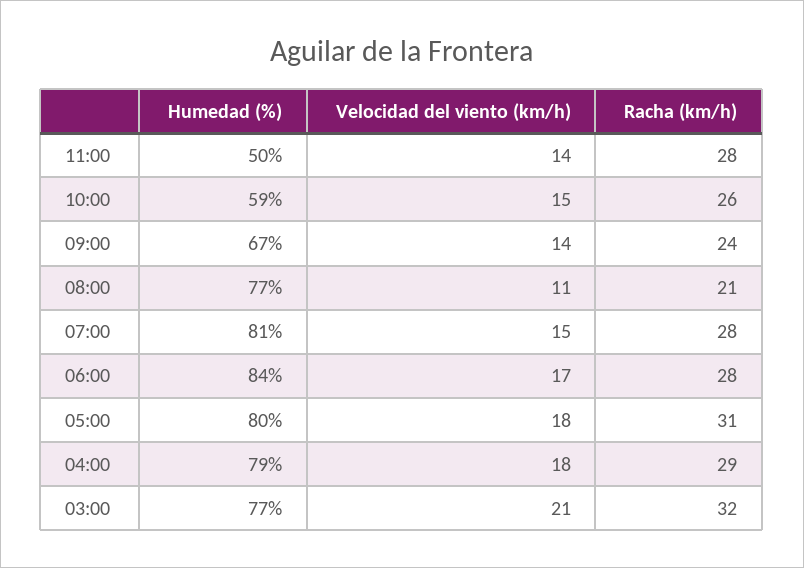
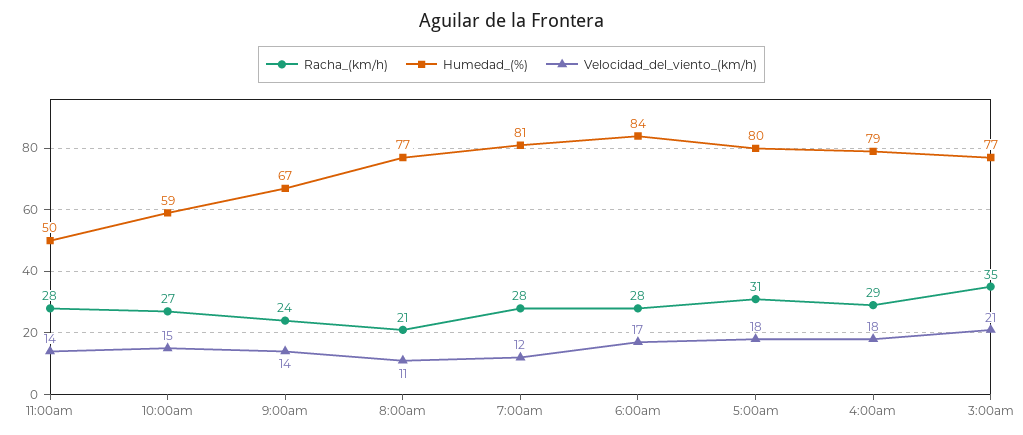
Racha (km/h), 10:00: 26 -> 27
Velocidad del viento (km/h), 07:00: 15 -> 12
Racha (km/h), 03:00: 32 -> 35

